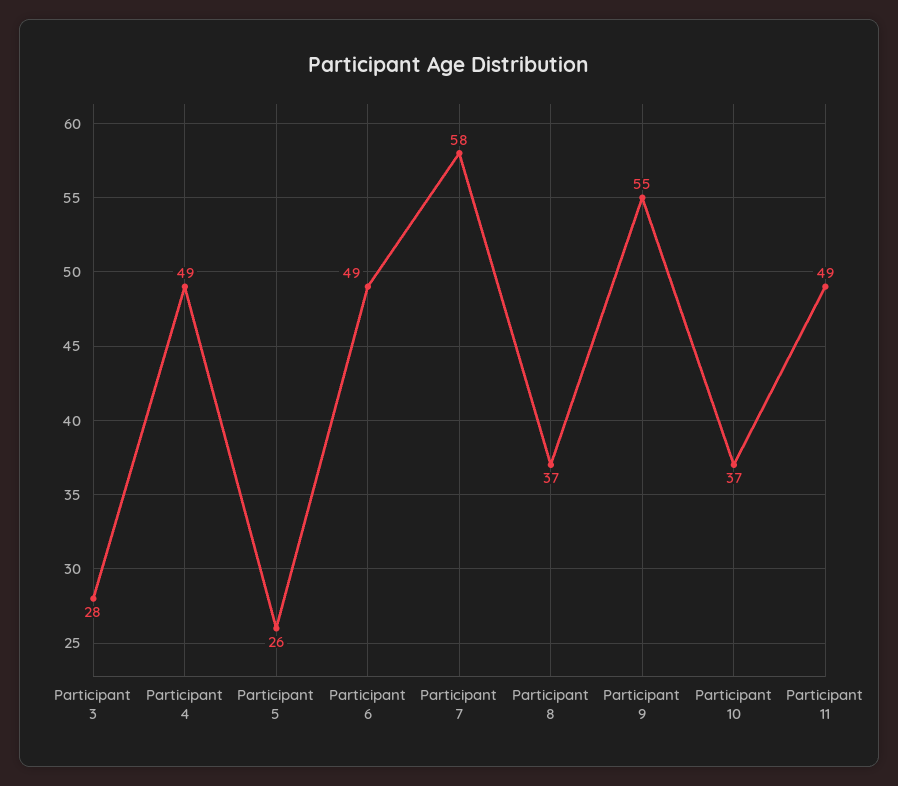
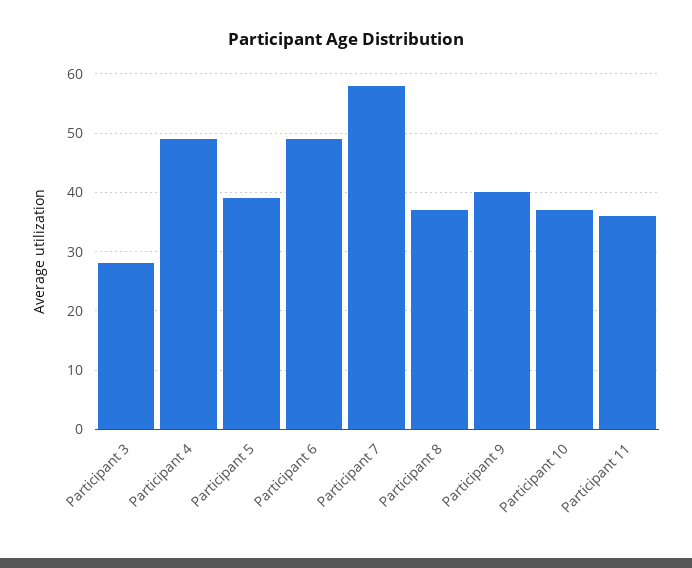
Participant 5: 26 -> 40
Participant 9: 55 -> 40
Participant 11: 49 -> 35

